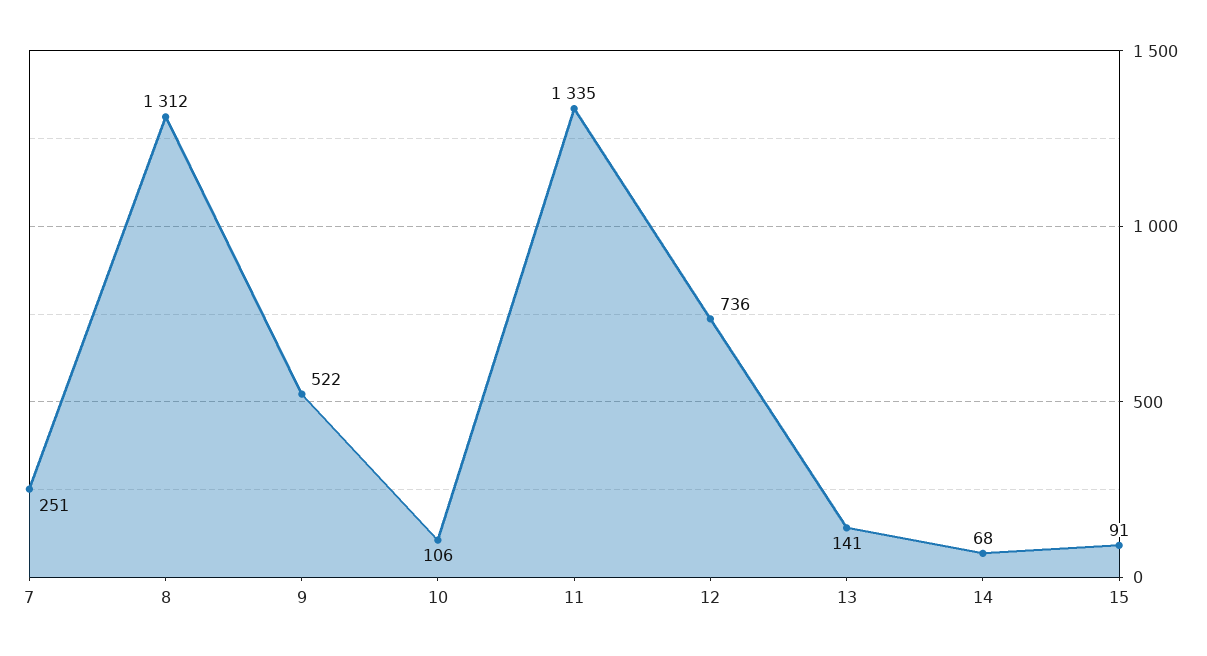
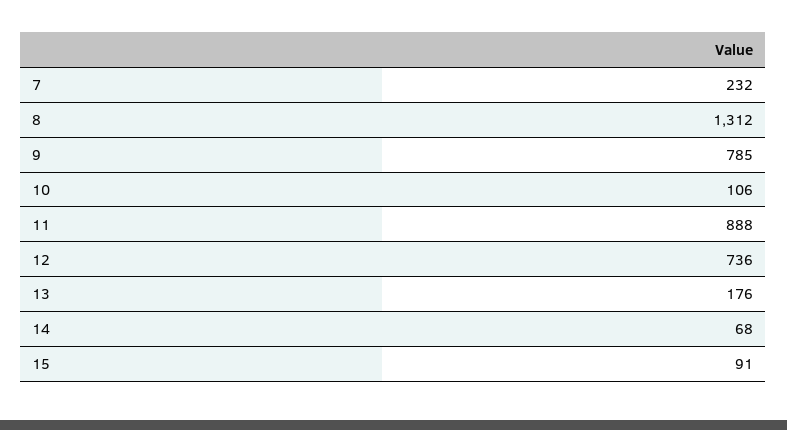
7: 251 -> 232
9: 522 -> 785
11: 1335 -> 888
13: 141 -> 176

